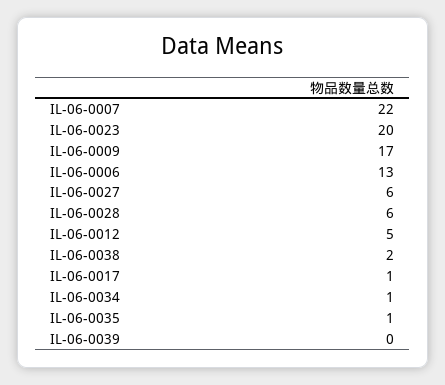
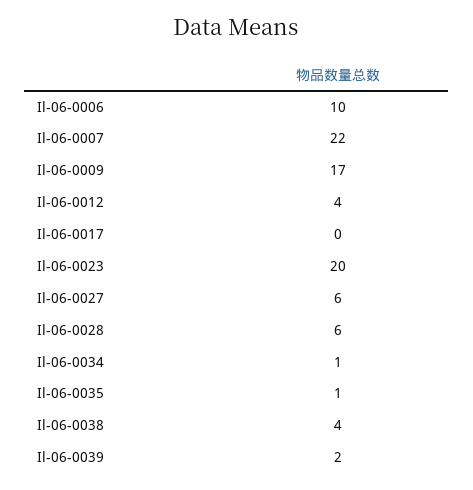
IL-06-0006: 13 -> 10
IL-06-0012: 5 -> 4
IL-06-0038: 2 -> 4
IL-06-0017: 1 -> 0
IL-06-0039: 0 -> 2

